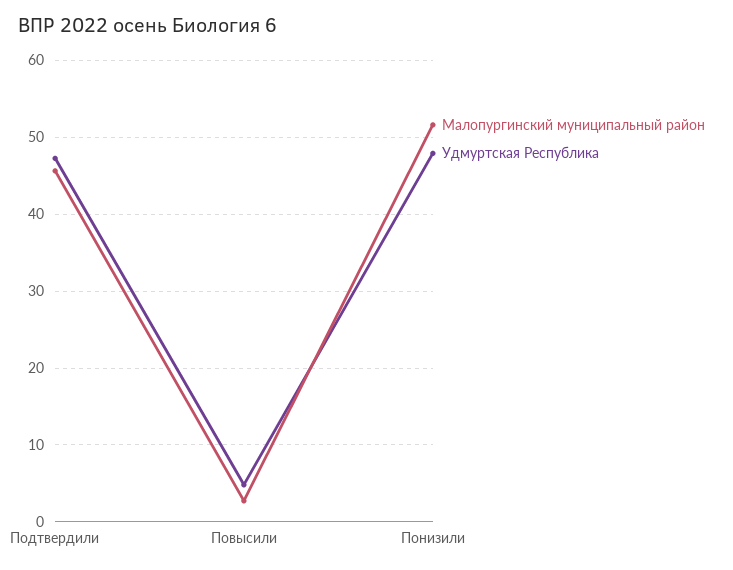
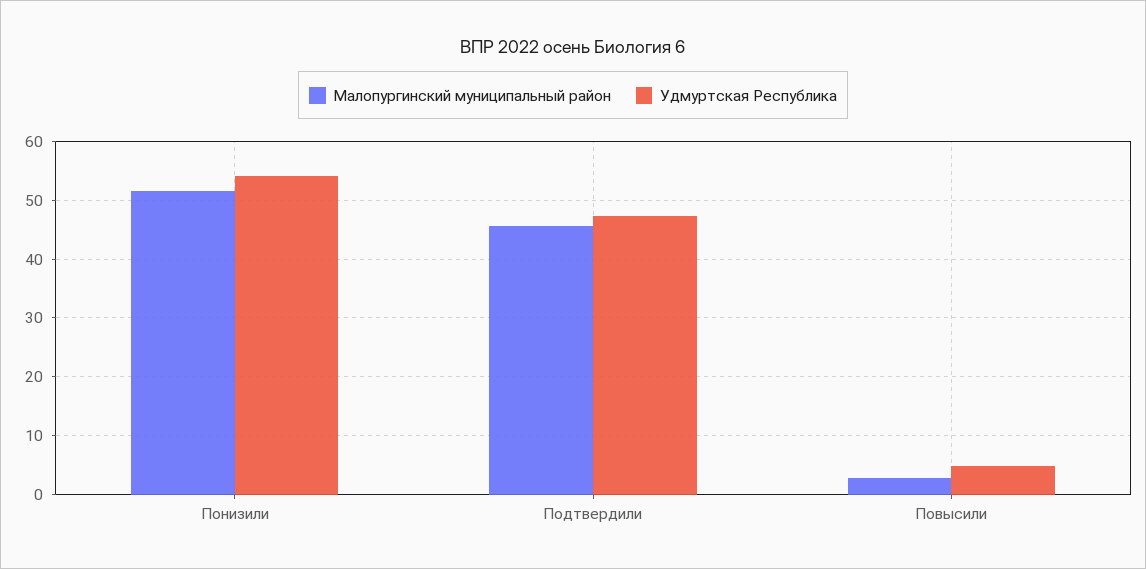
Удмуртская Республика, Понизили: 48 -> 54

